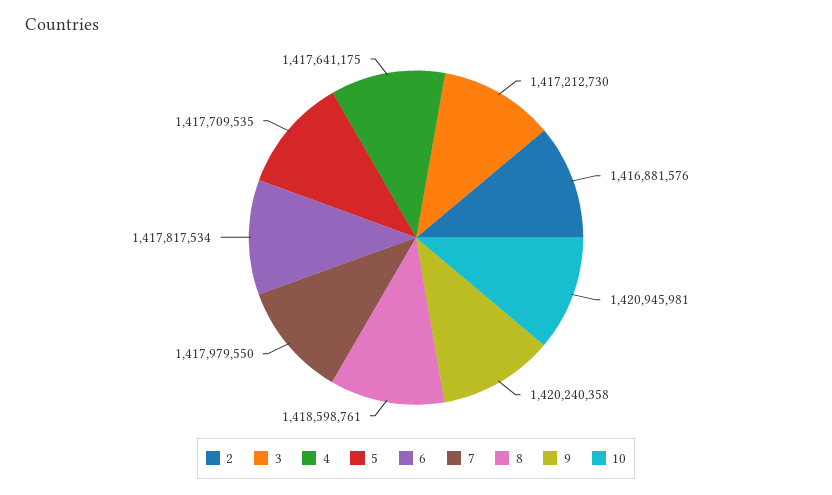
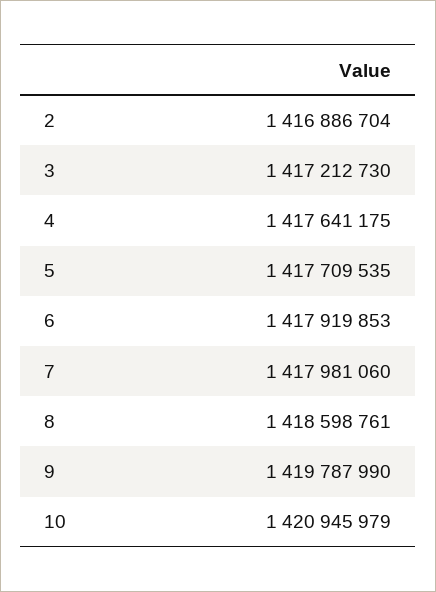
2: 1416881576 -> 1416886704
6: 1417817534 -> 1417919853
7: 1417979550 -> 1417981060
9: 1420240358 -> 1419787990
10: 1420945981 -> 1420945979

